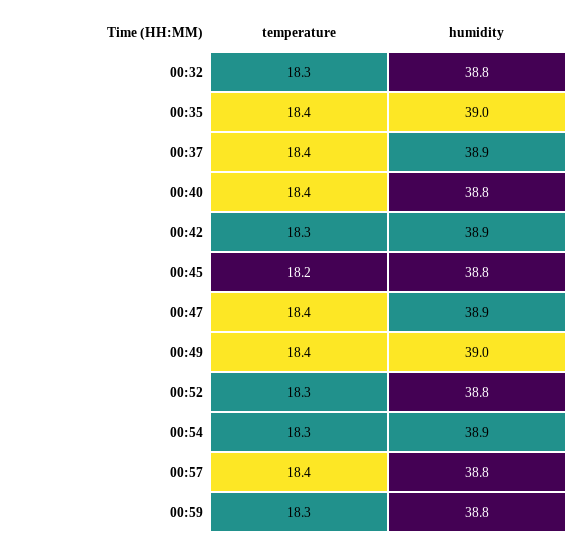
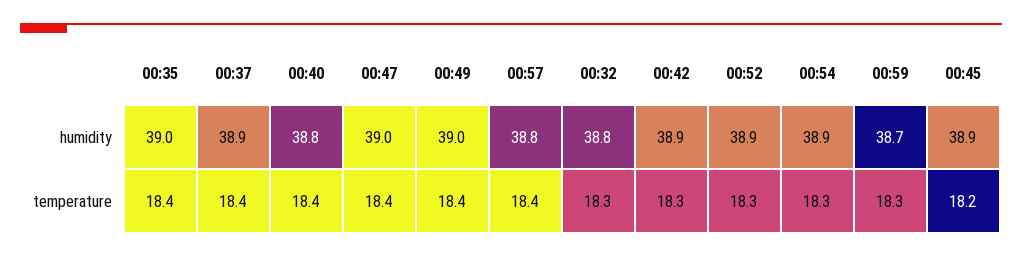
humidity, 00:45: 38.8 -> 38.9
humidity, 00:47: 38.9 -> 39
humidity, 00:52: 38.8 -> 38.9
humidity, 00:59: 38.8 -> 38.7

